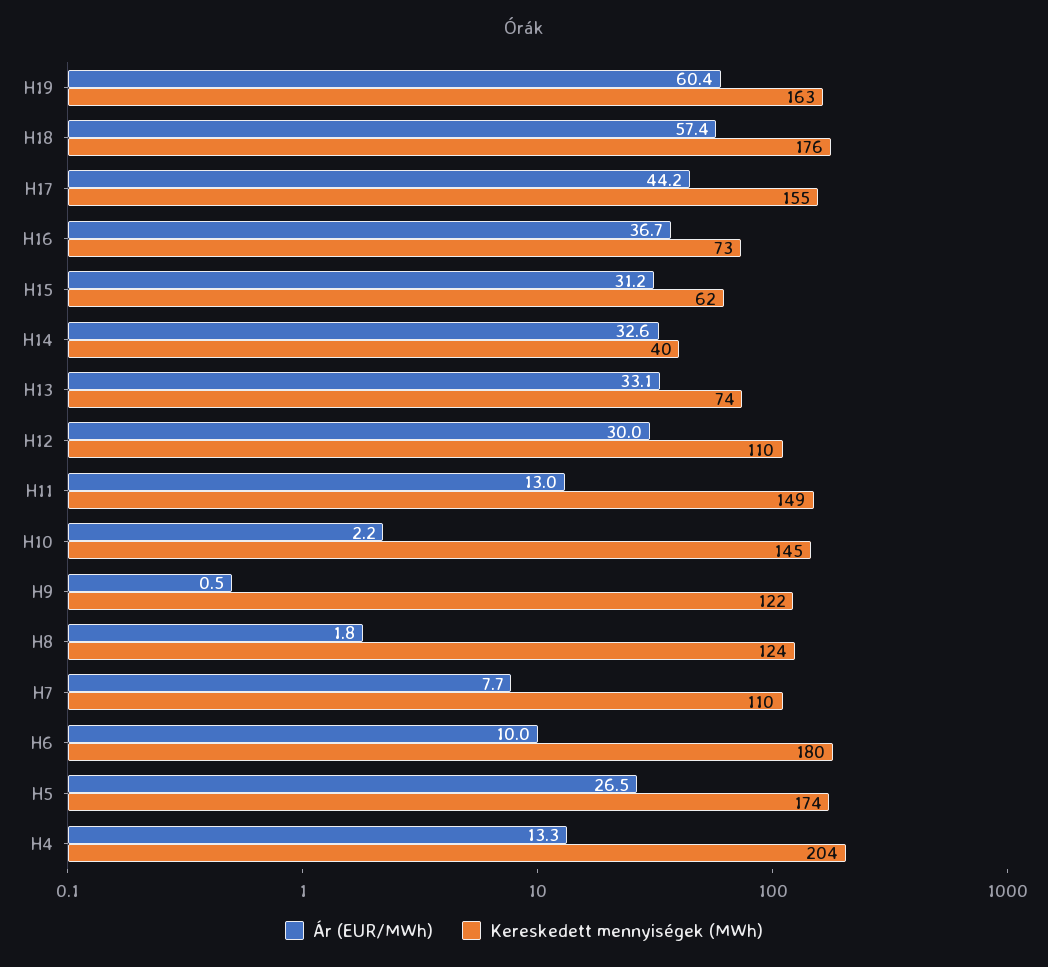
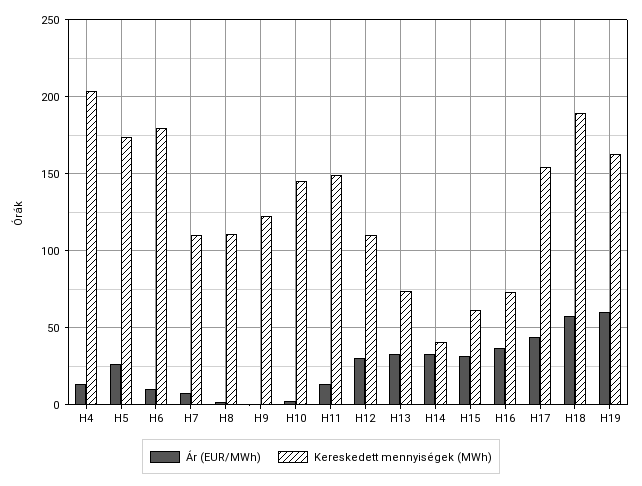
Kereskedett mennyiségek (MWh), H18: 176 -> 190
Kereskedett mennyiségek (MWh), H8: 124 -> 110

